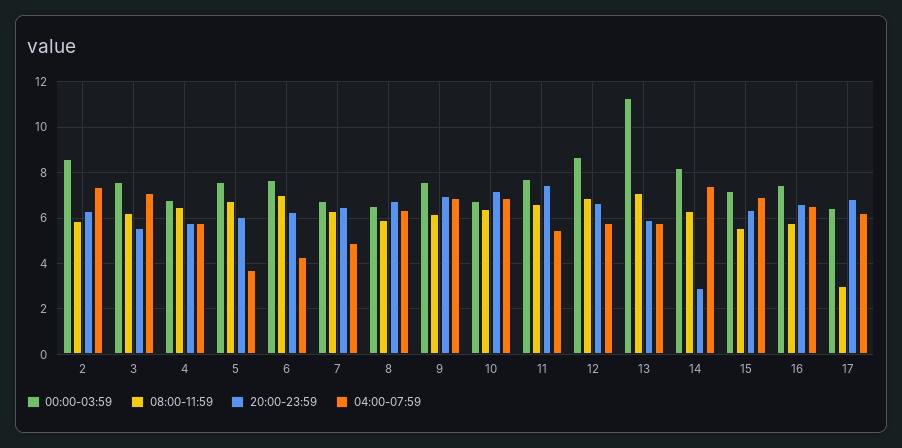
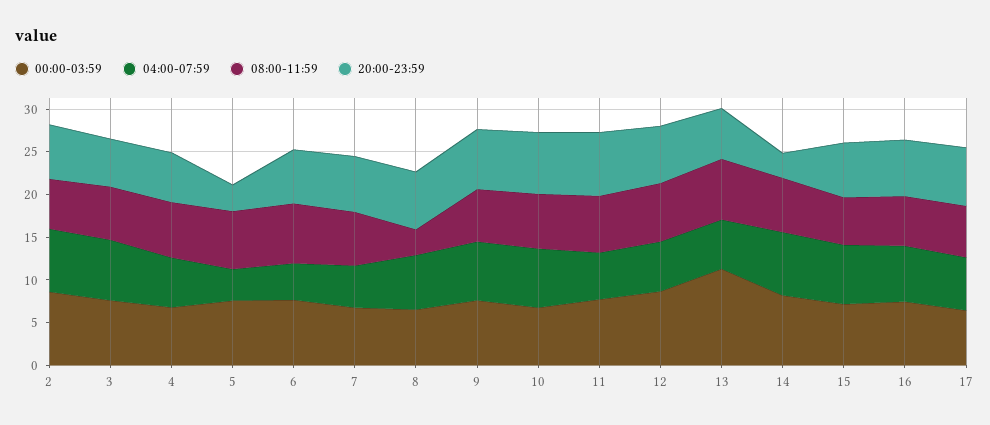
20:00-23:59, 5: 6 -> 3
08:00-11:59, 8: 6 -> 3
08:00-11:59, 17: 3 -> 6

